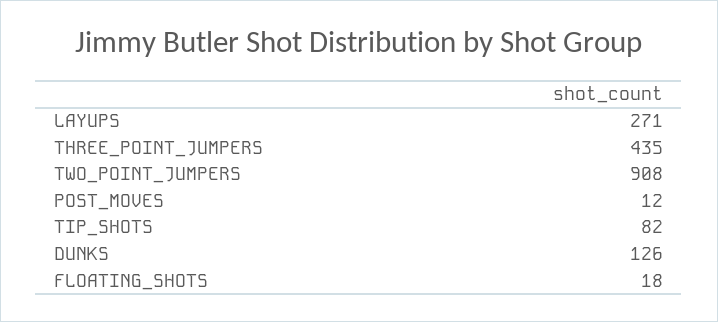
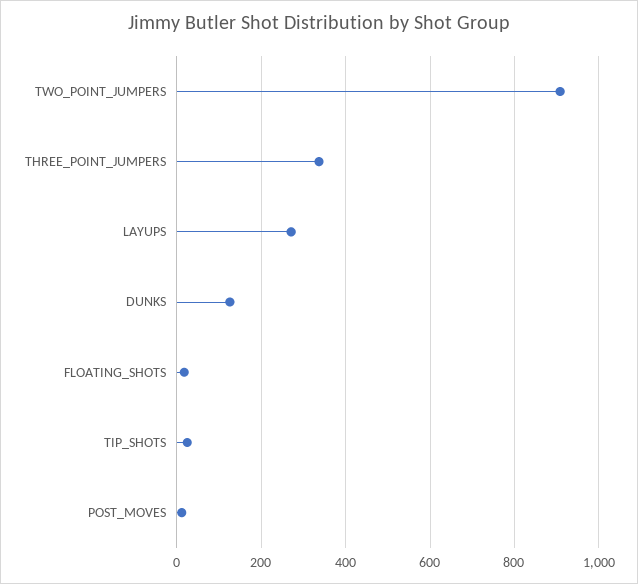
THREE_POINT_JUMPERS: 435 -> 340
TIP_SHOTS: 82 -> 20

